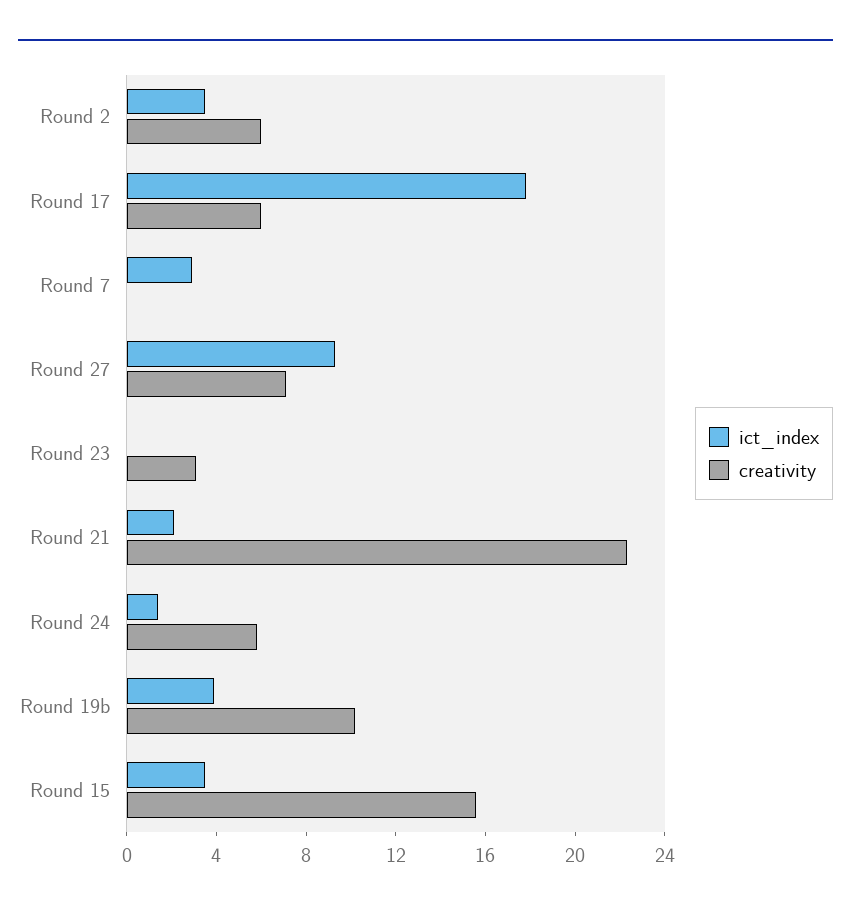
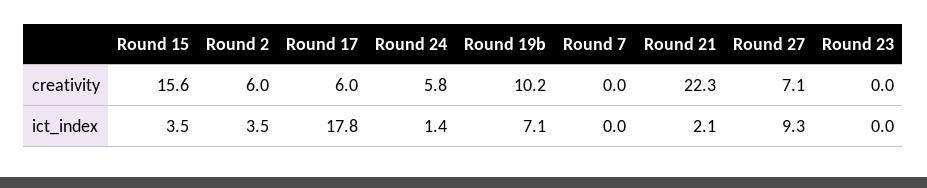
ict_index, Round 7: 3 -> 0
creativity, Round 23: 3 -> 0
ict_index, Round 19b: 4 -> 7.1

